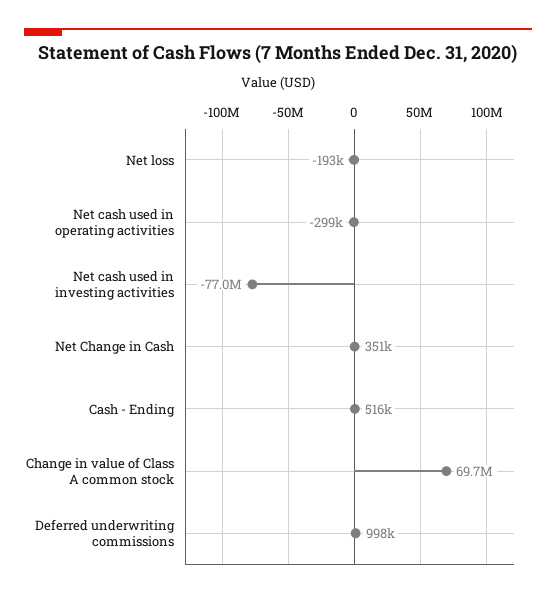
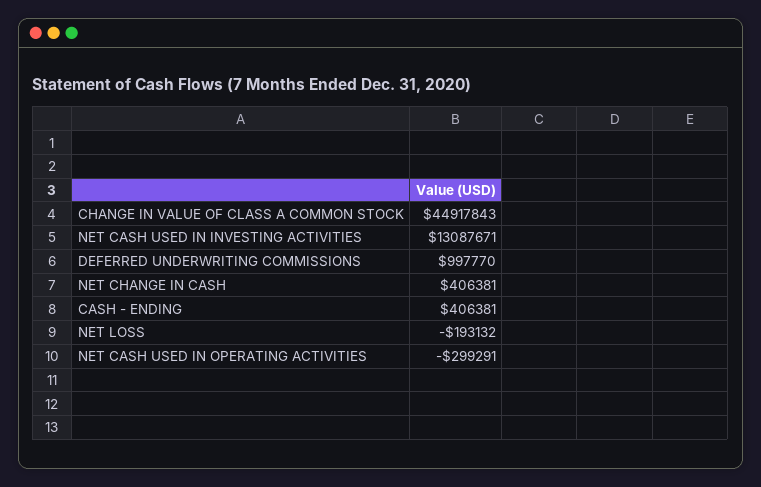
Net cash used in investing activities: -77000000 -> 13087671
Net Change in Cash: 351000 -> 406381
Cash - Ending: 516000 -> 406381
Change in value of Class A common stock: 69700000 -> 44917843

